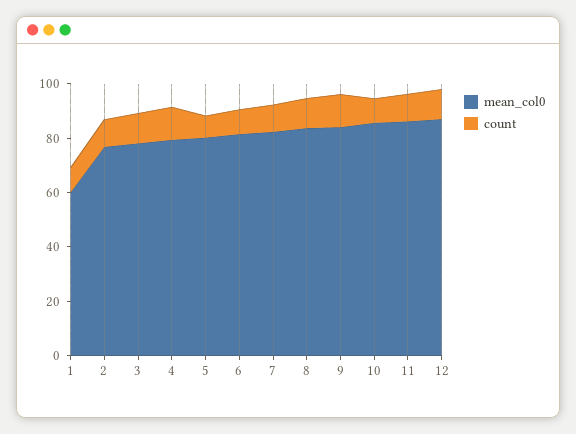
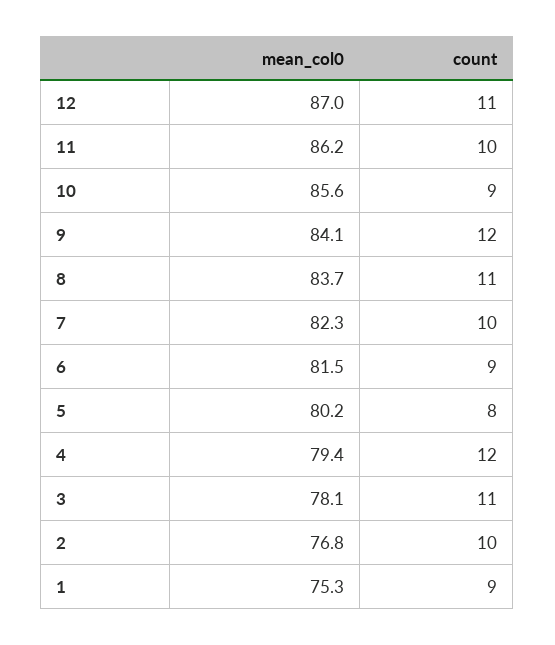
mean_col0, 1: 60 -> 75.3

